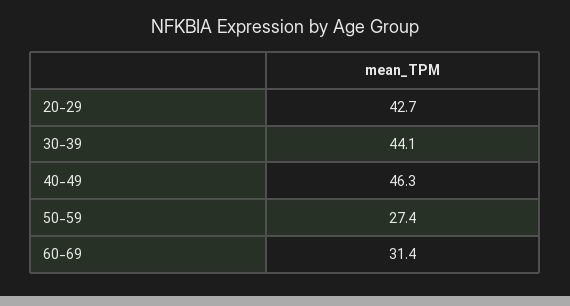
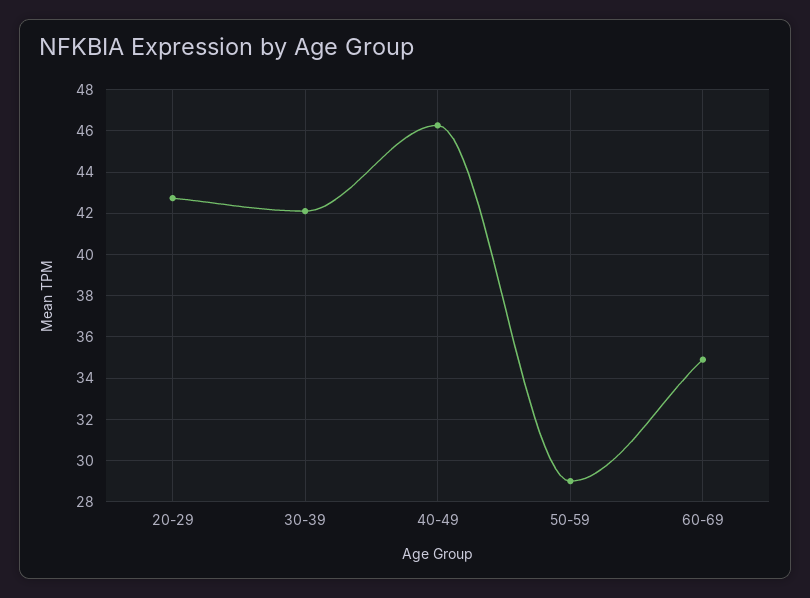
30-39: 44.1 -> 42
50-59: 27.4 -> 29
60-69: 31.4 -> 35

